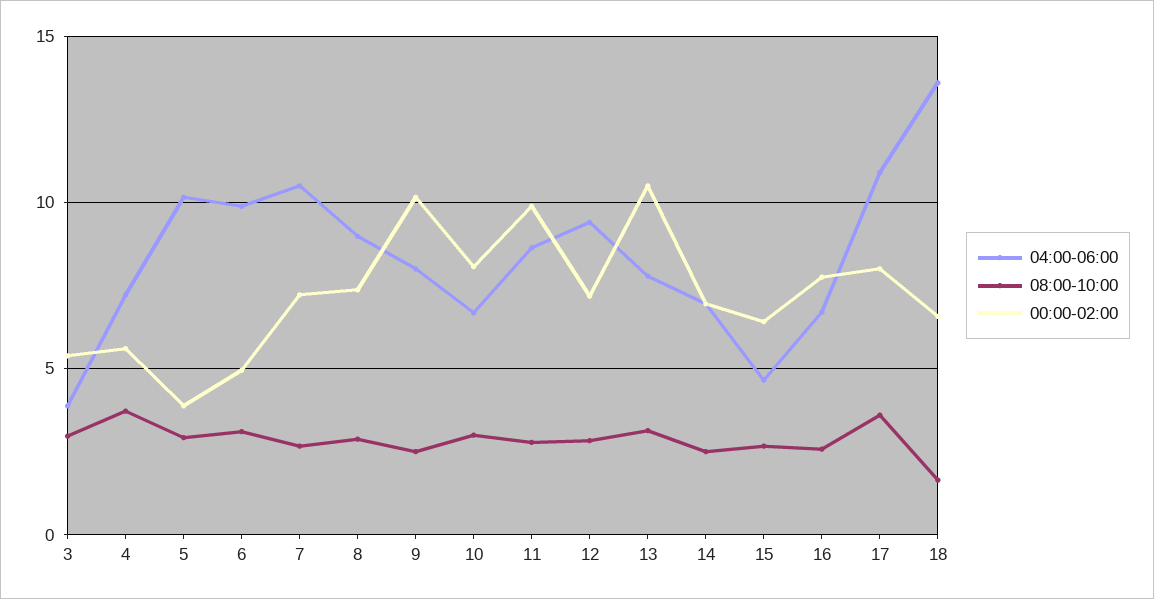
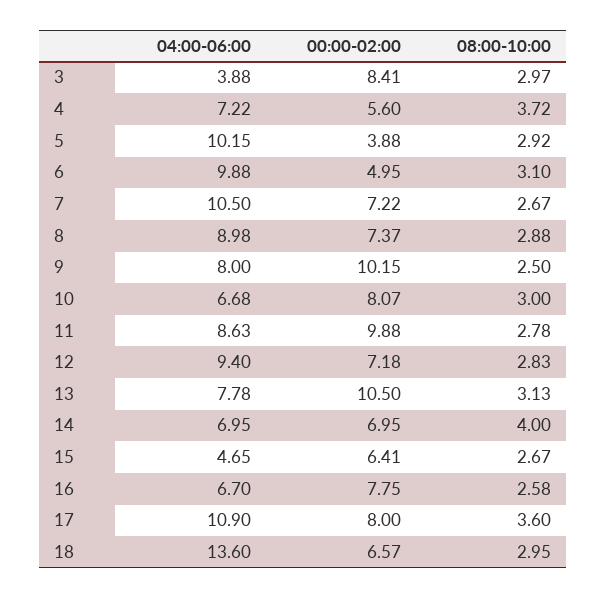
00:00-02:00, 3: 5.5 -> 8.41
08:00-10:00, 14: 2.5 -> 4
08:00-10:00, 18: 1.5 -> 2.95

